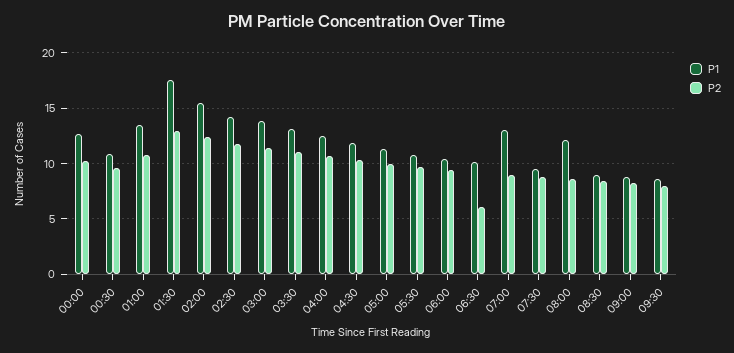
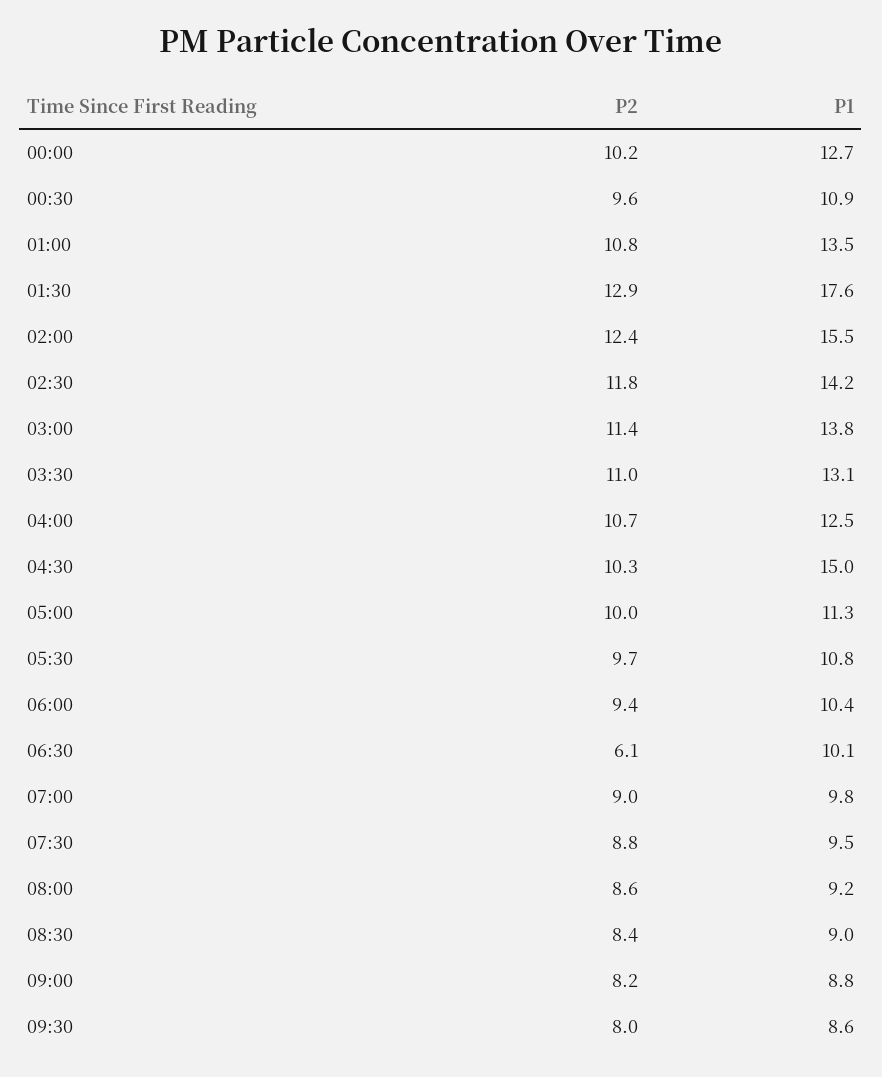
P1, 04:30: 12 -> 15
P1, 07:00: 13 -> 9.8
P1, 08:00: 12 -> 9.2

